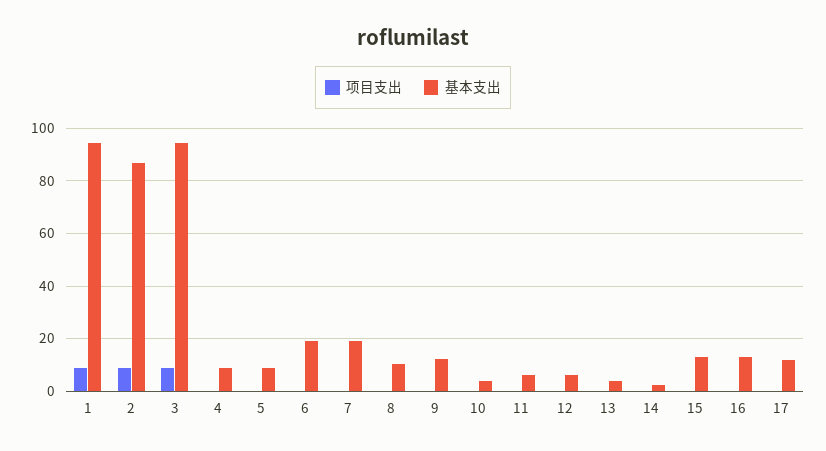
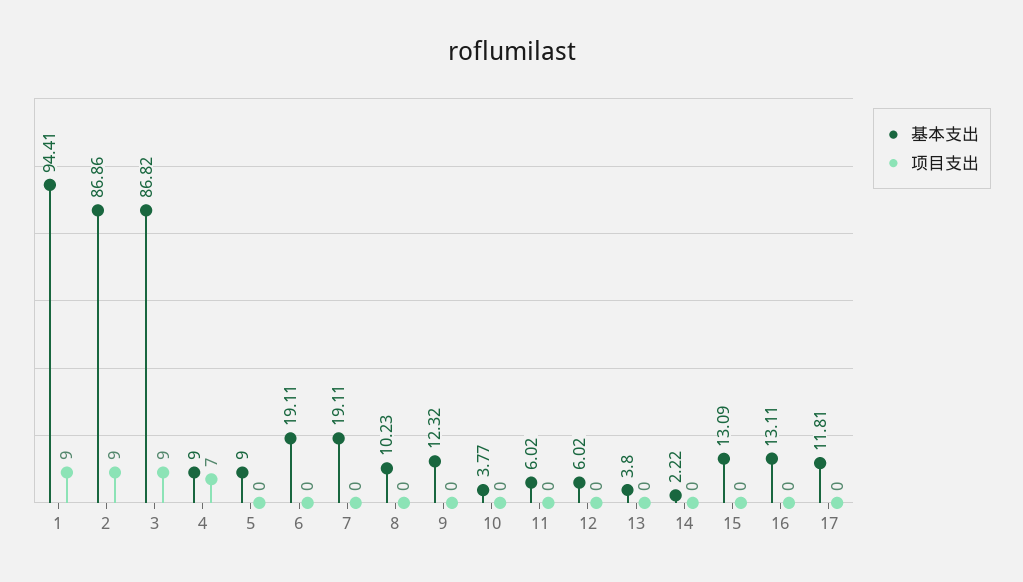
基本支出, 3: 95 -> 86.82
项目支出, 4: 0 -> 7

